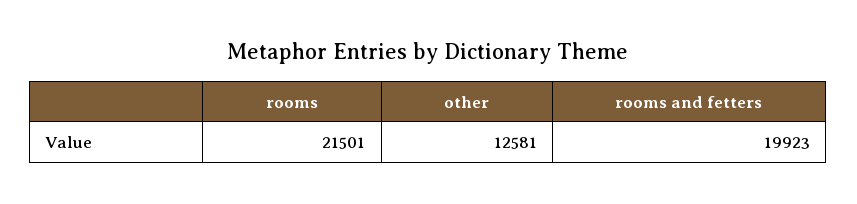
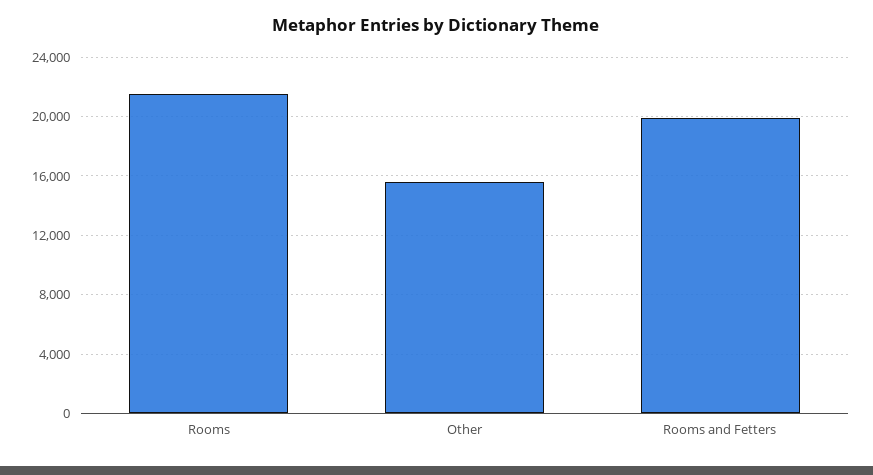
other: 12581 -> 15500

